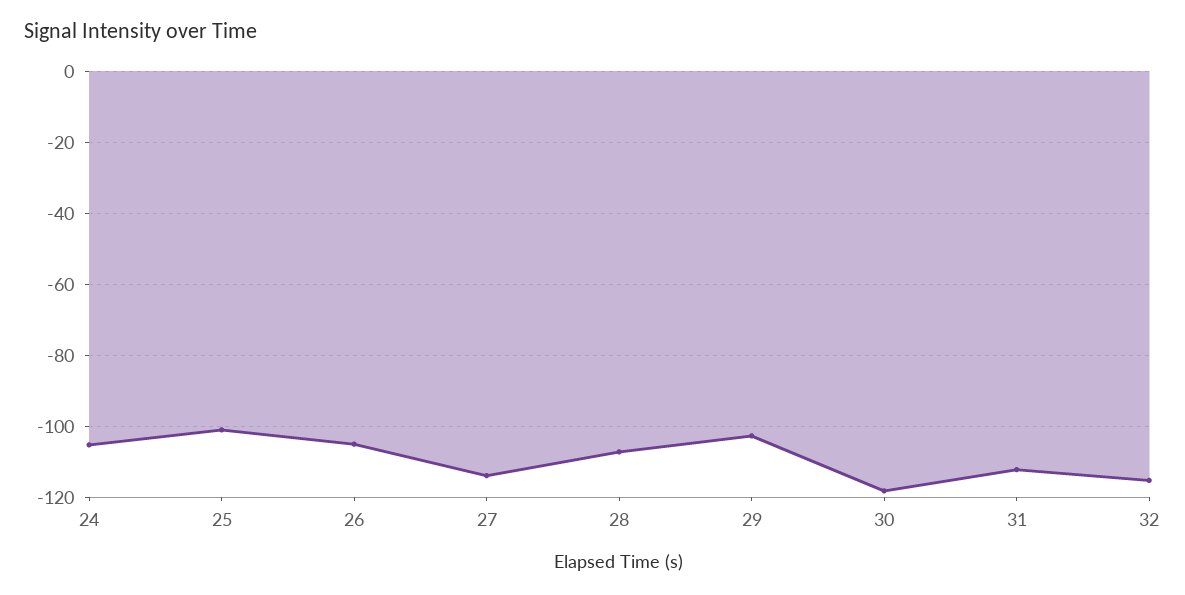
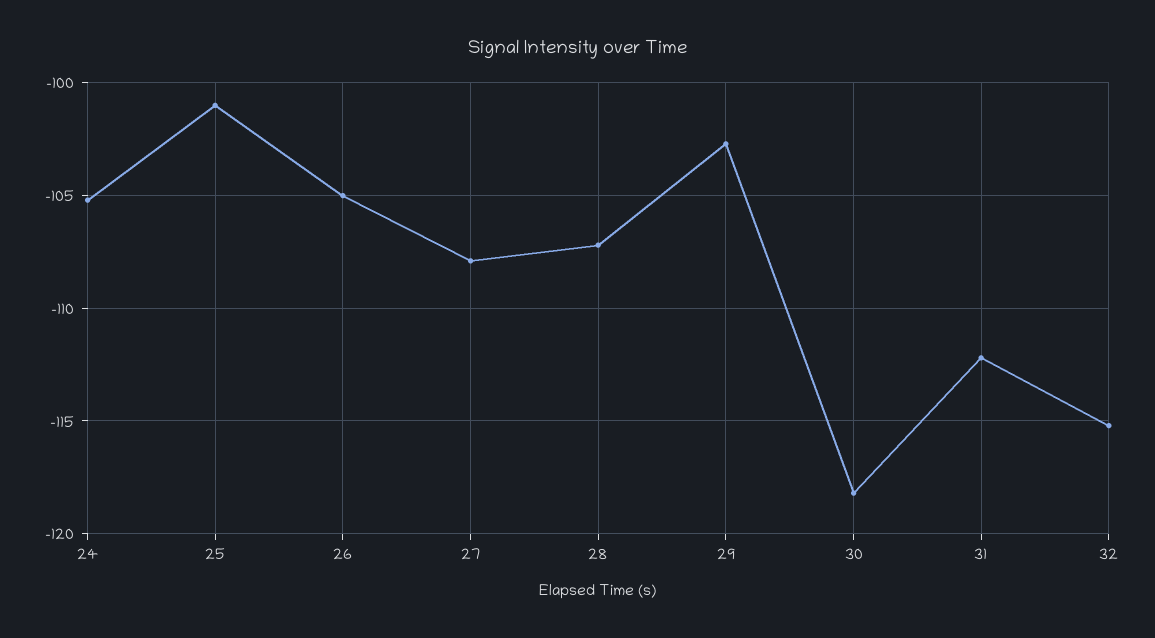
27: -114 -> -108

